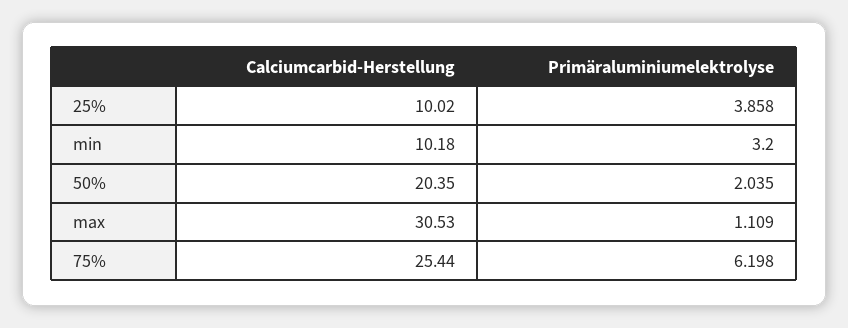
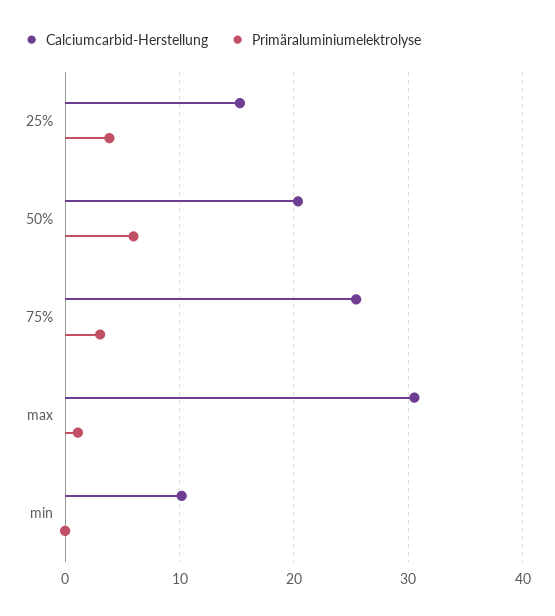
Calciumcarbid-Herstellung, 25%: 10.02 -> 15
Primäraluminiumelektrolyse, min: 3.2 -> 0
Primäraluminiumelektrolyse, 50%: 2.035 -> 6
Primäraluminiumelektrolyse, 75%: 6.198 -> 3

